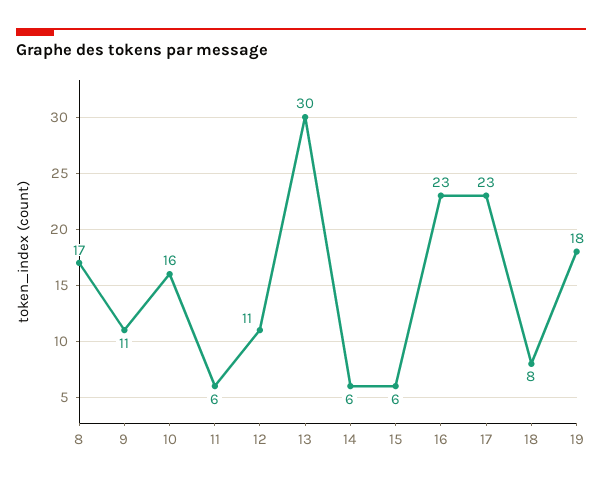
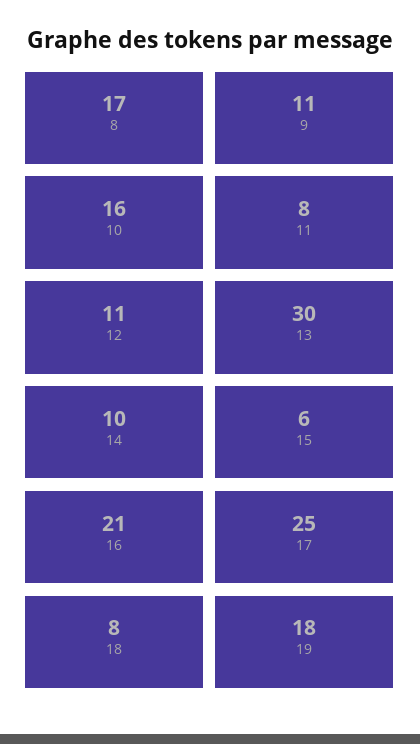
11: 6 -> 8
14: 6 -> 10
16: 23 -> 21
17: 23 -> 25

